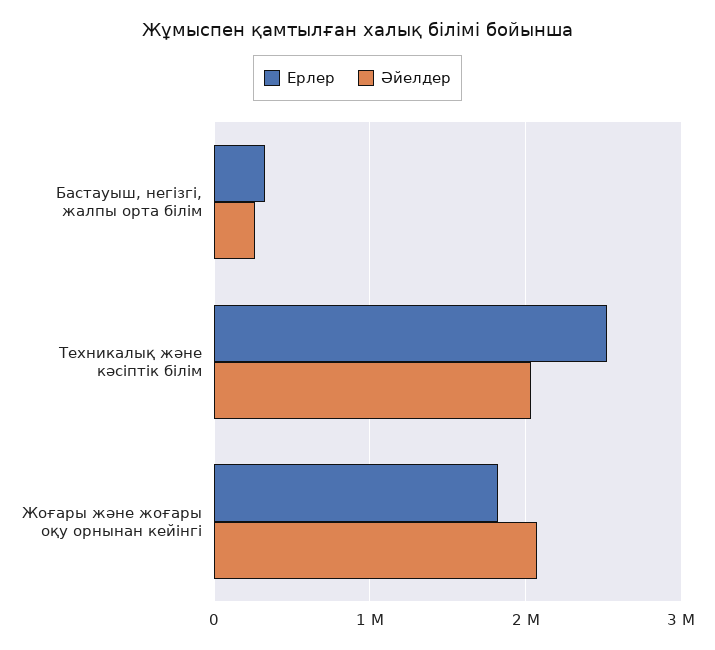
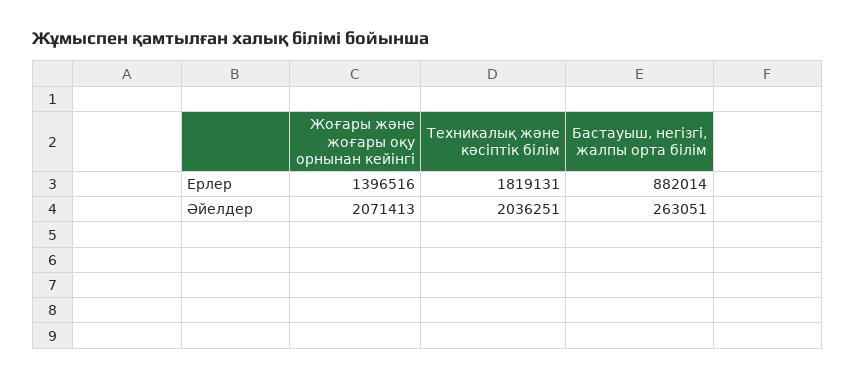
Ерлер, Бастауыш, негізгі, жалпы орта білім: 300000 -> 882014
Ерлер, Техникалық және кәсіптік білім: 2500000 -> 1819131
Ерлер, Жоғары және жоғары оқу орнынан кейінгі: 1800000 -> 1396516

